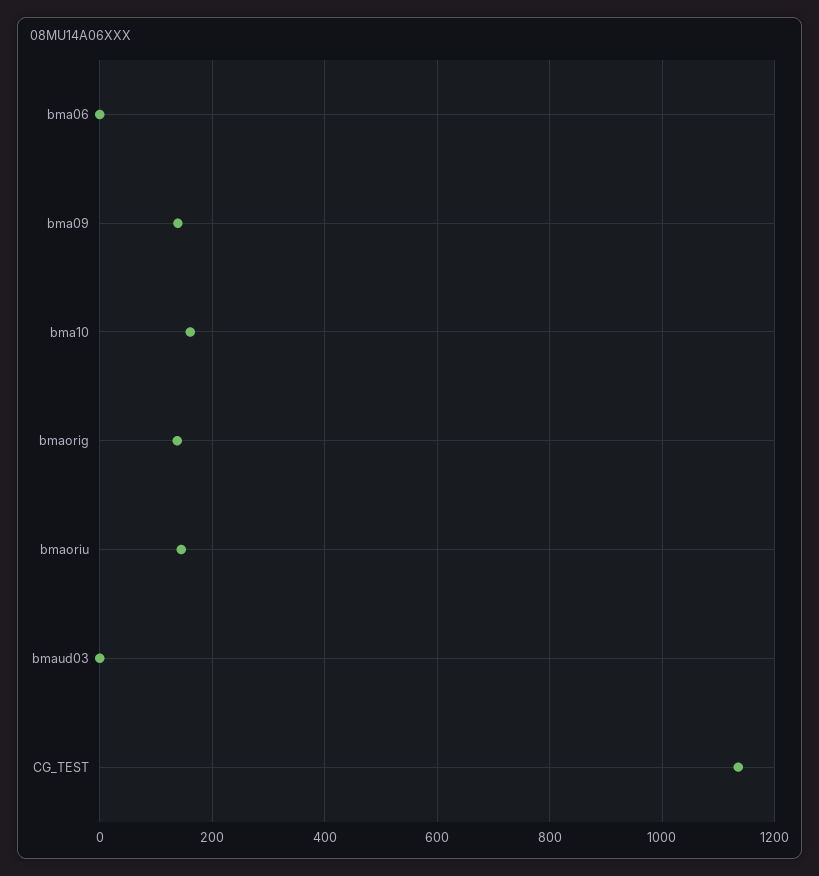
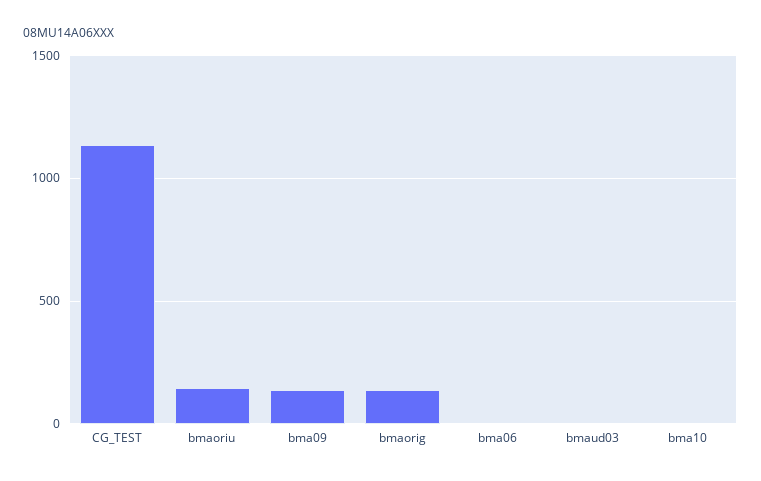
bma10: 160 -> 0

